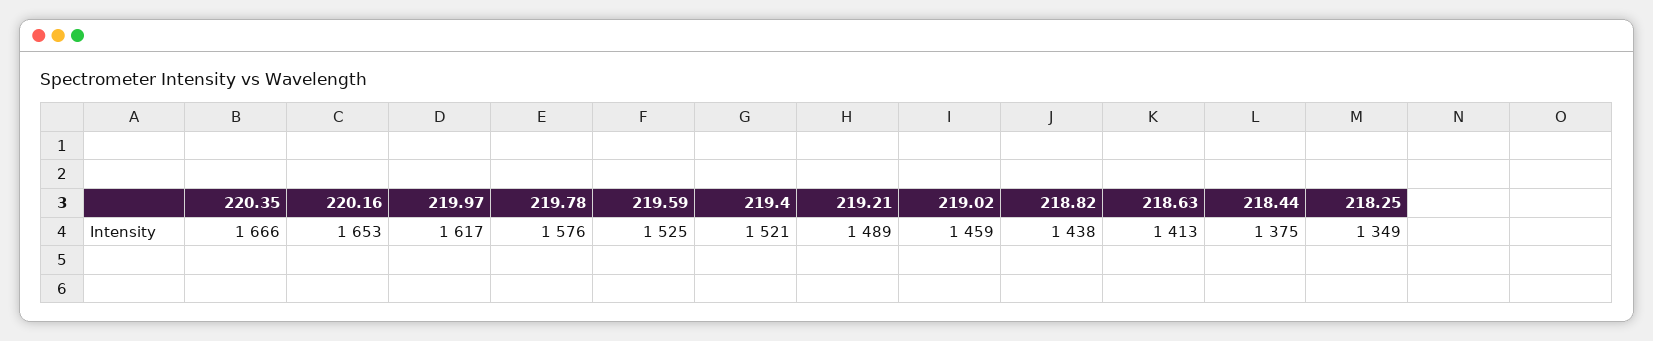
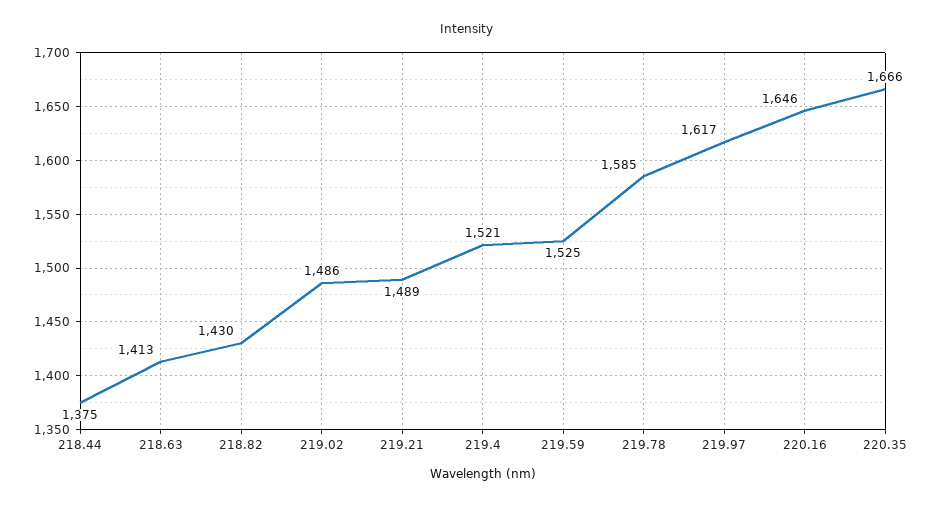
220.16: 1653 -> 1646
219.78: 1576 -> 1585
219.02: 1459 -> 1486
218.82: 1438 -> 1430
218.25: 1349 -> none

